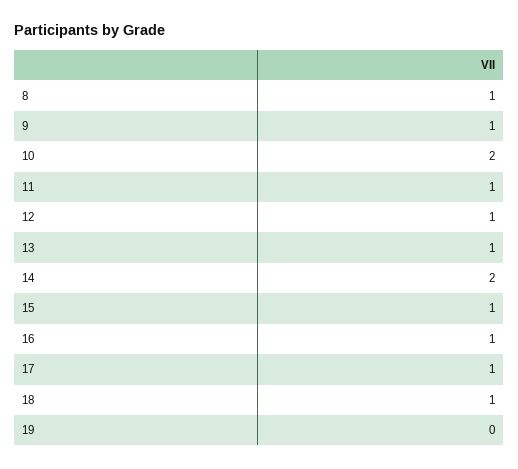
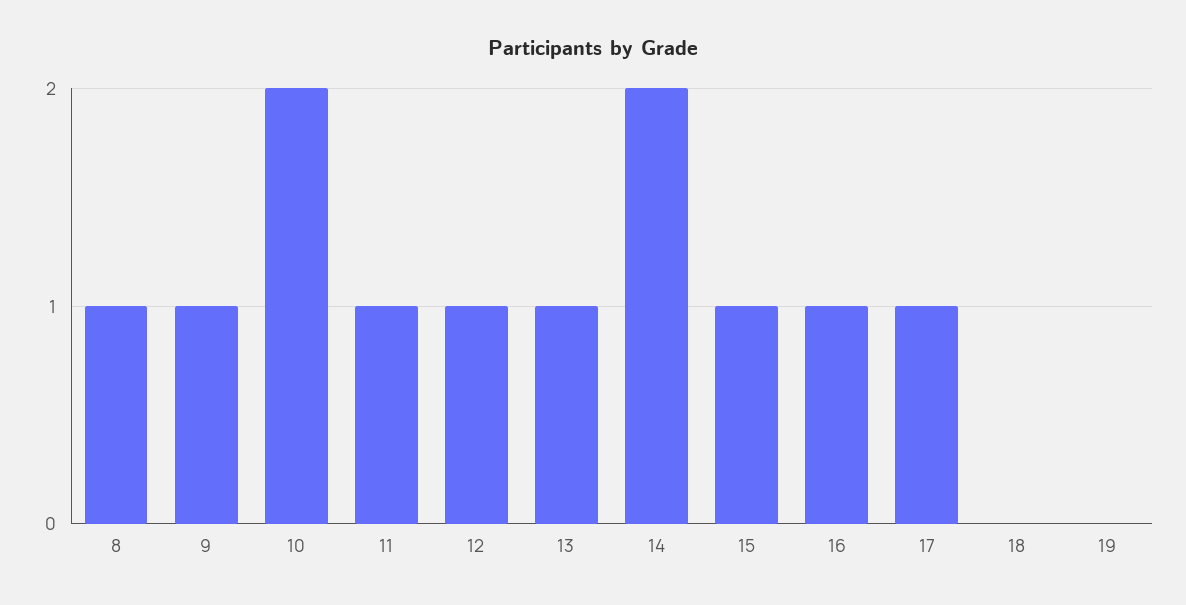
18: 1 -> 0

